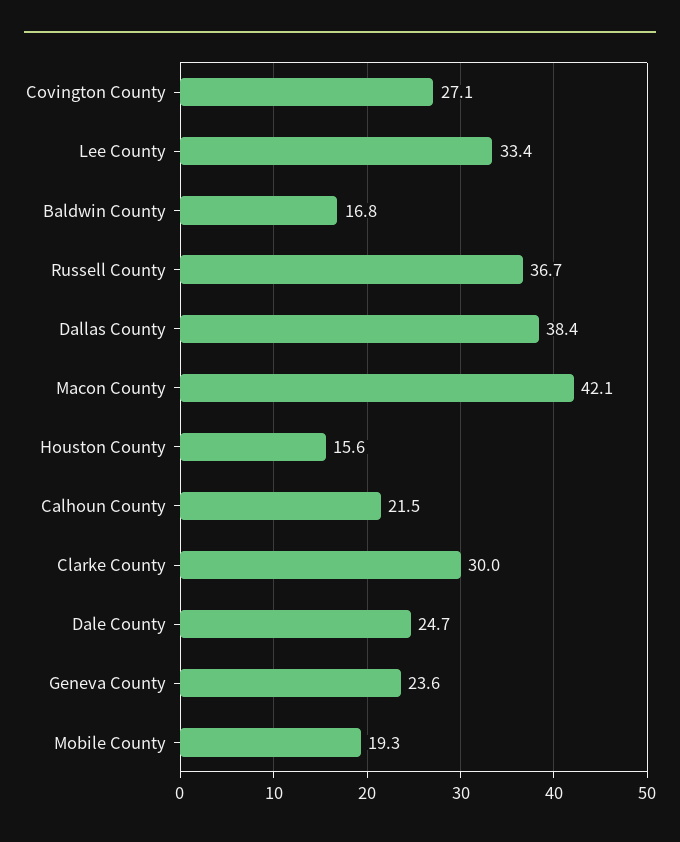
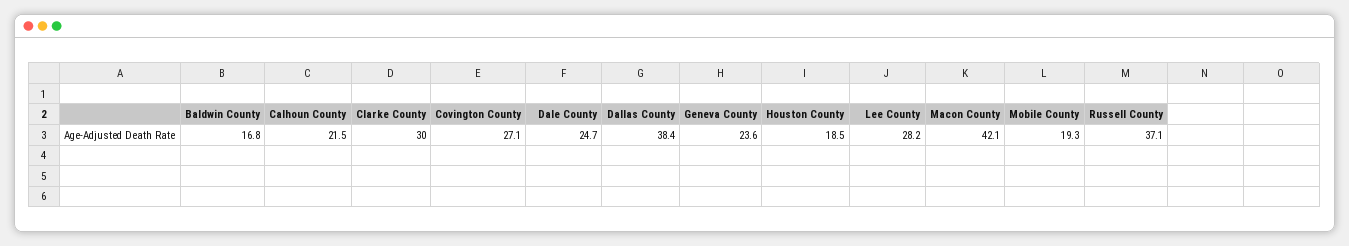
Lee County: 33.4 -> 28.2
Russell County: 36.7 -> 37.1
Houston County: 15.6 -> 18.5

